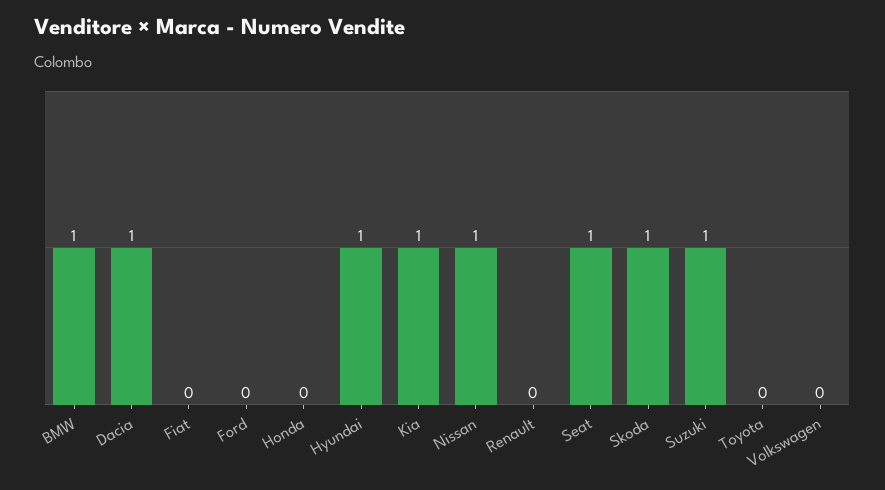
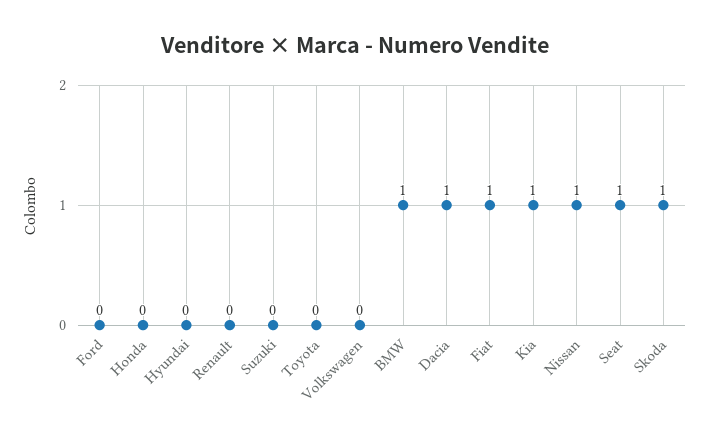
Fiat: 0 -> 1
Hyundai: 1 -> 0
Suzuki: 1 -> 0

